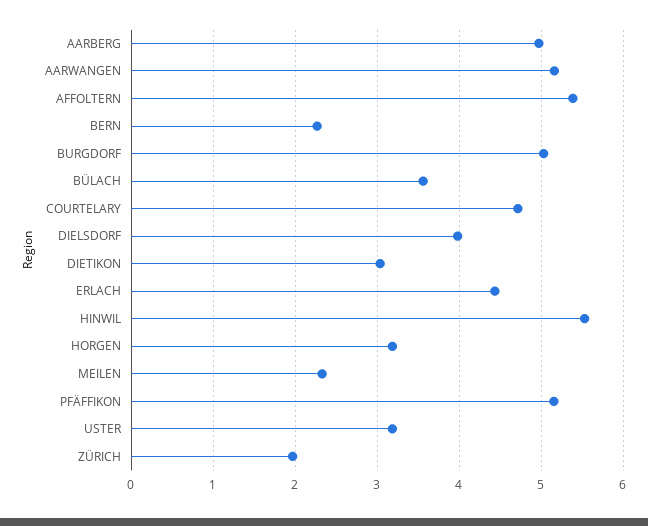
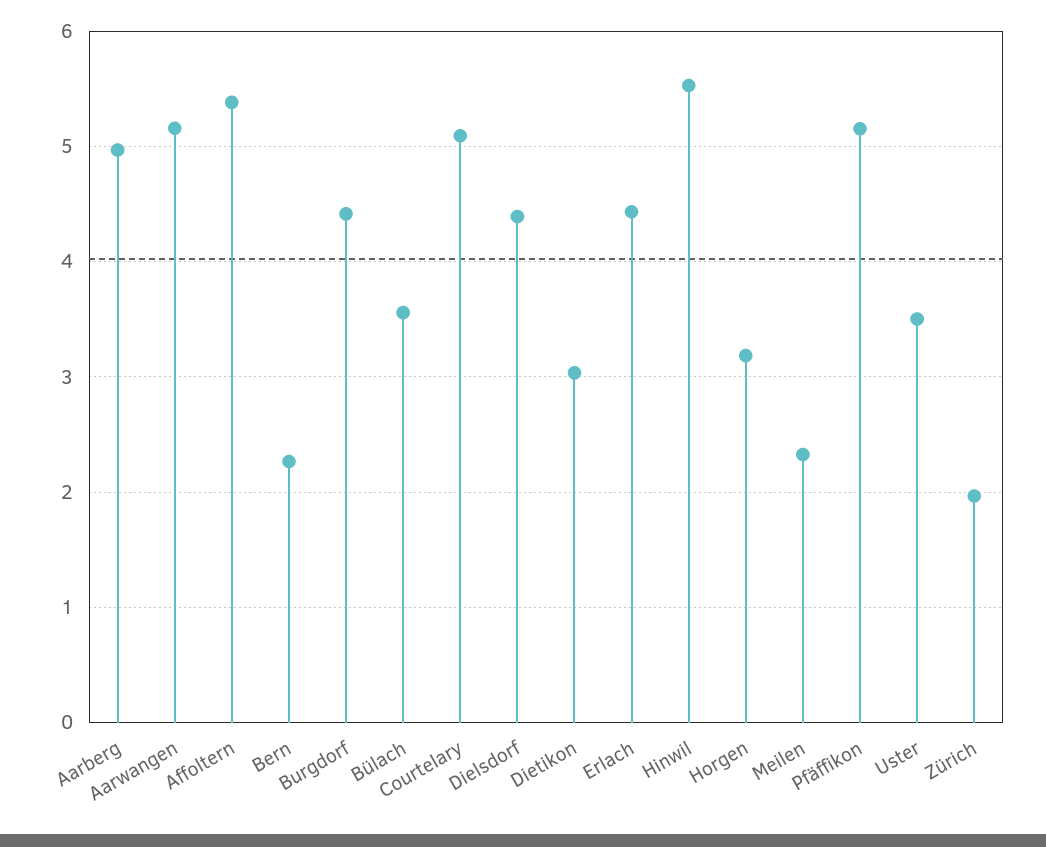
BURGDORF: 5 -> 4.4
COURTELARY: 4.7 -> 5.1
DIELSDORF: 4 -> 4.4
USTER: 3.2 -> 3.5

